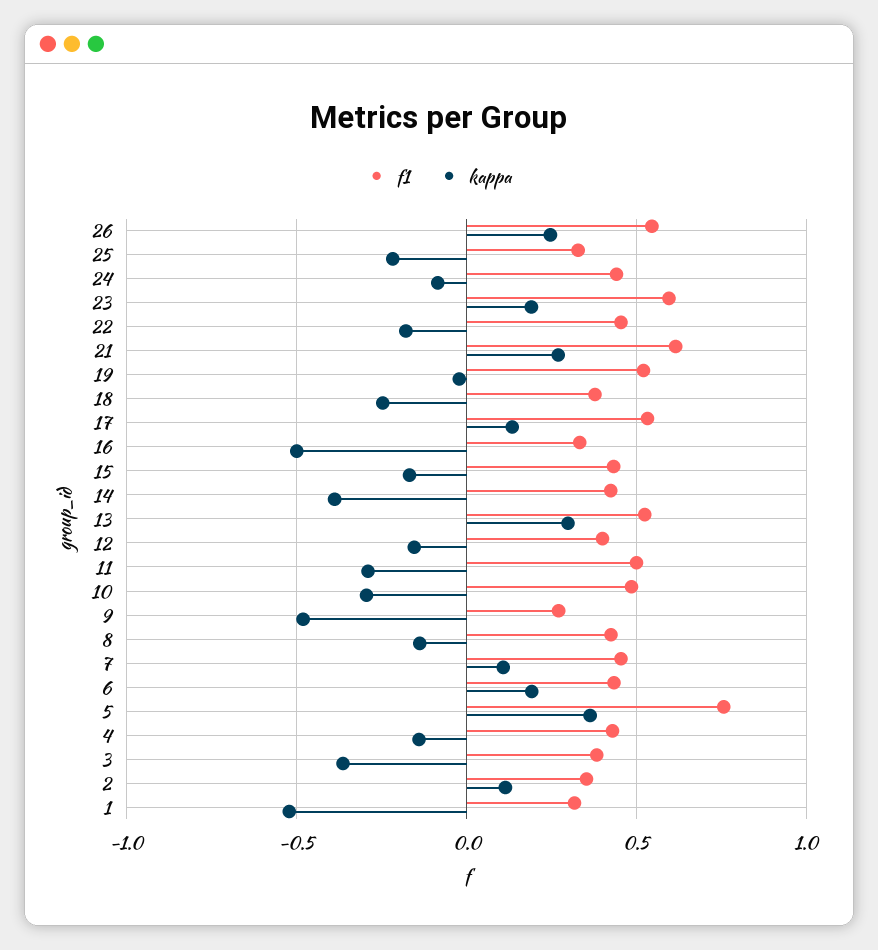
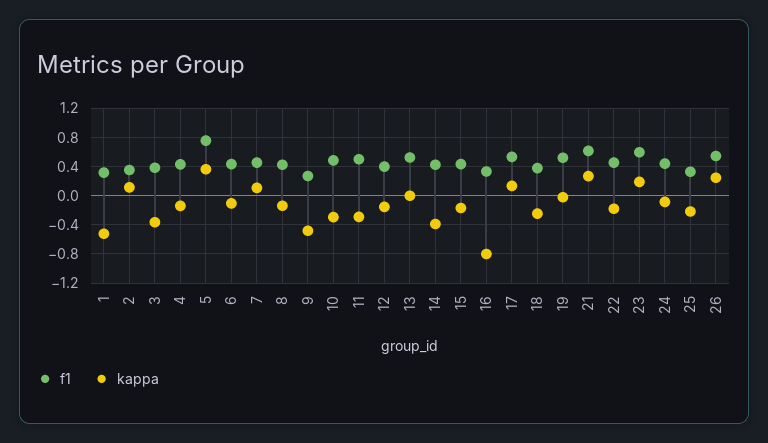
kappa, 16: -0.5 -> -0.8
kappa, 13: 0.3 -> 0
kappa, 6: 0.2 -> -0.1

